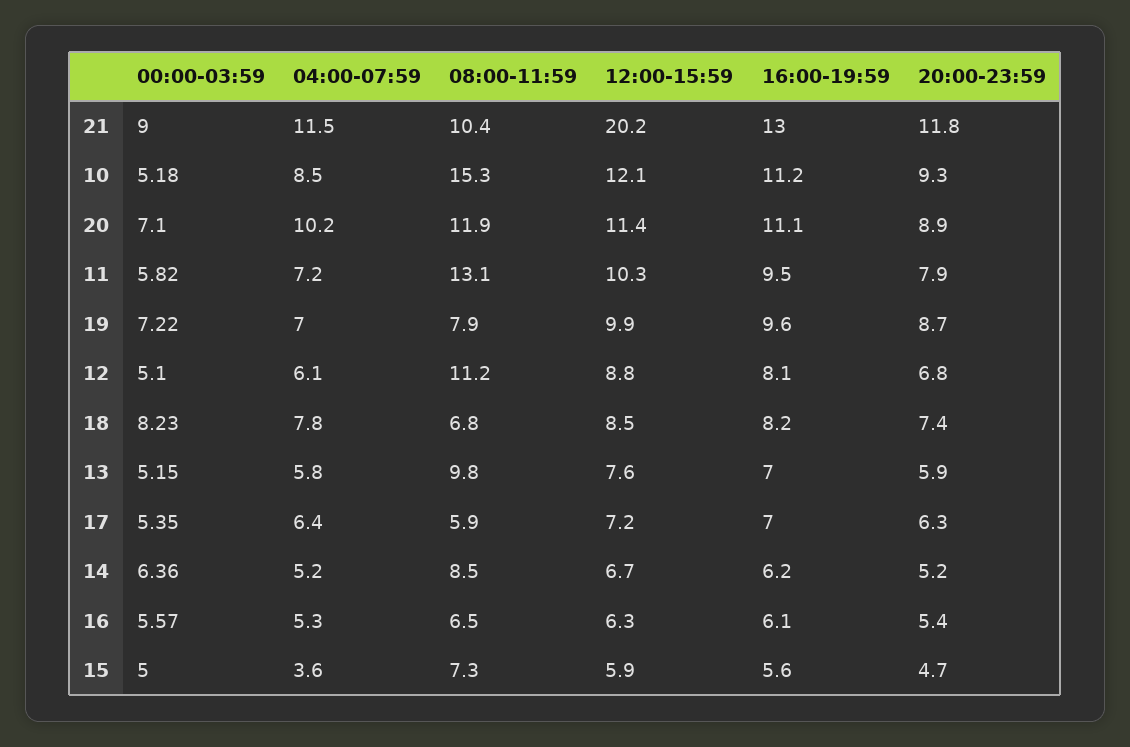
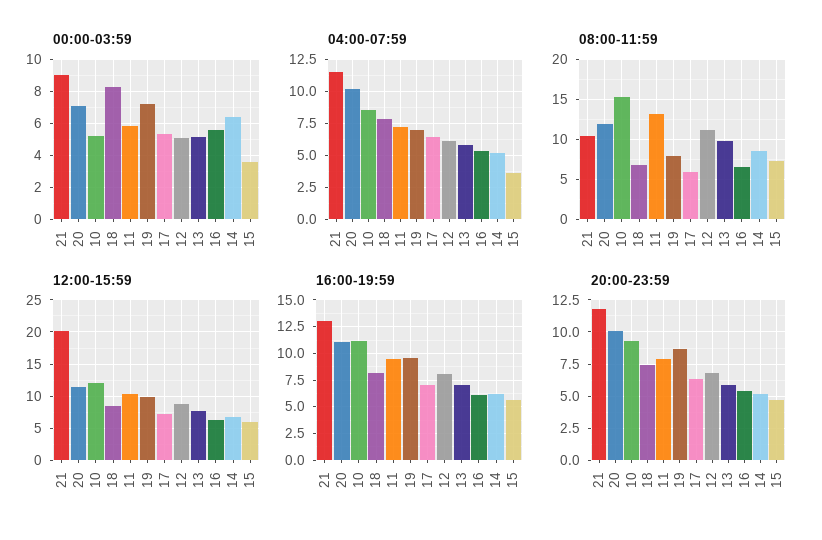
20:00-23:59, 20: 8.9 -> 10
00:00-03:59, 15: 5 -> 3.5

